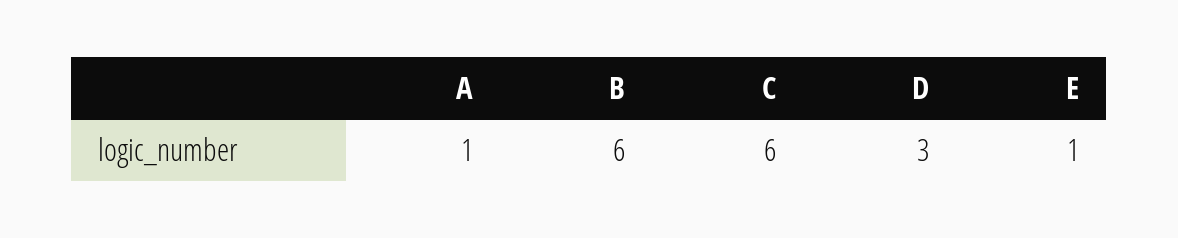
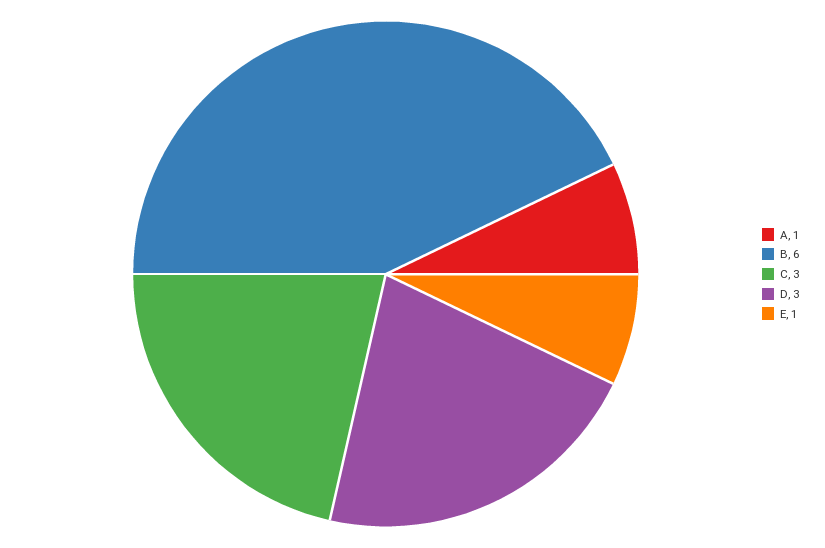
C: 6 -> 3

